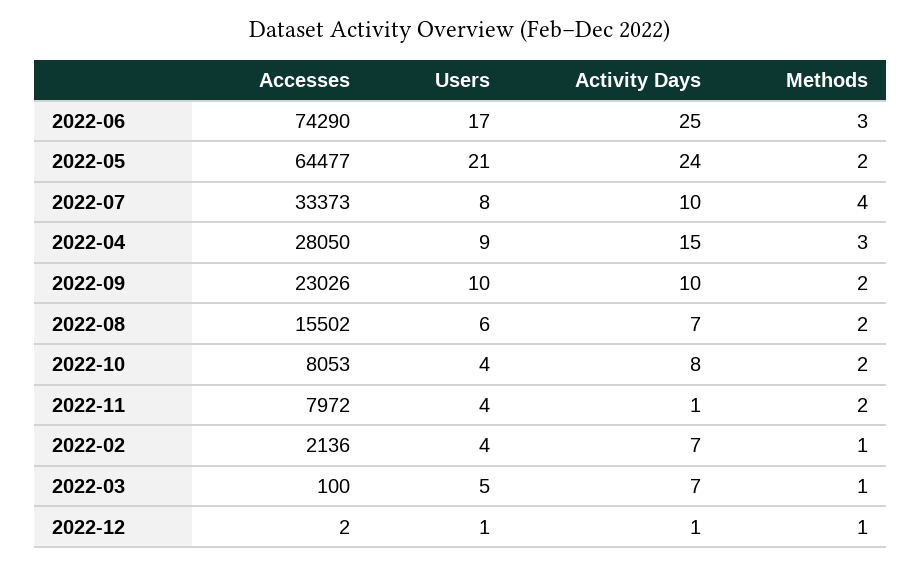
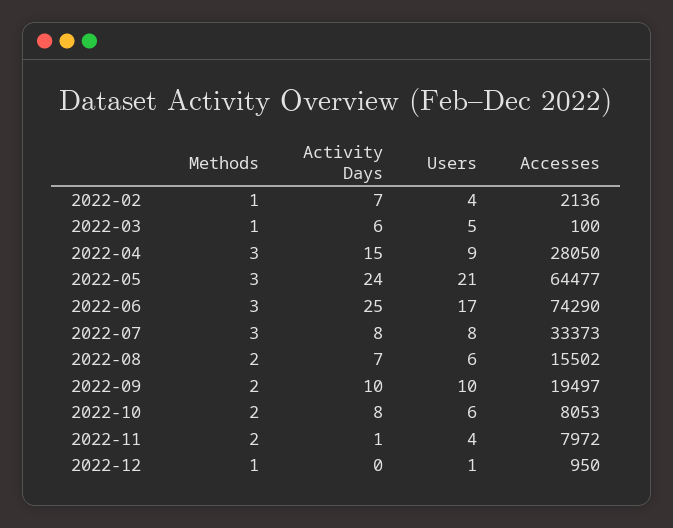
Methods, 2022-05: 2 -> 3
Activity Days, 2022-07: 10 -> 8
Methods, 2022-07: 4 -> 3
Accesses, 2022-09: 23026 -> 19497
Users, 2022-10: 4 -> 6
Activity Days, 2022-03: 7 -> 6
Accesses, 2022-12: 2 -> 950
Activity Days, 2022-12: 1 -> 0

